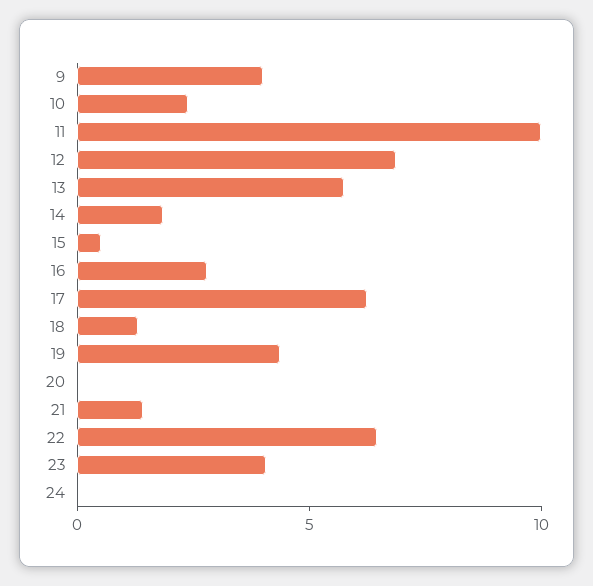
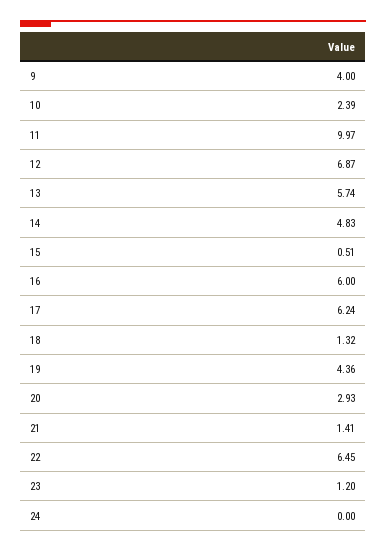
14: 2 -> 4.83
16: 3 -> 6
20: 0 -> 2.93
23: 4 -> 1.2

